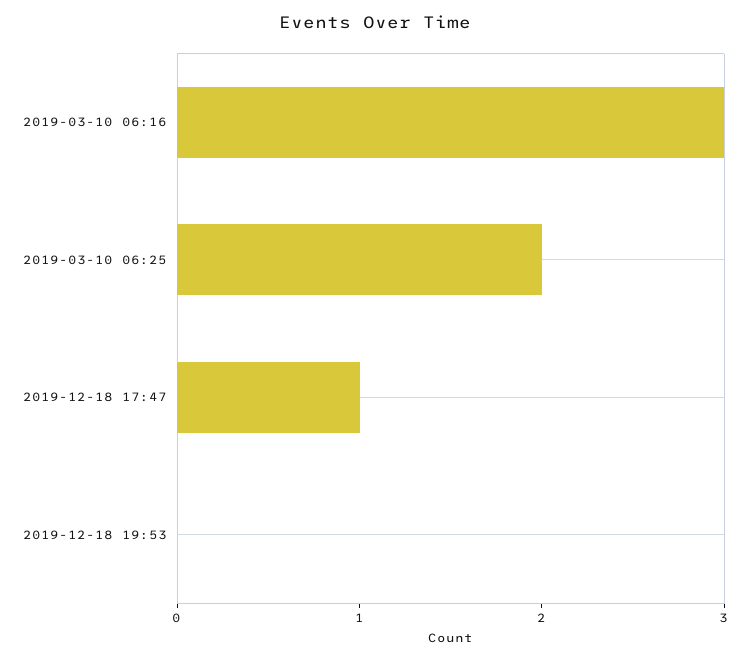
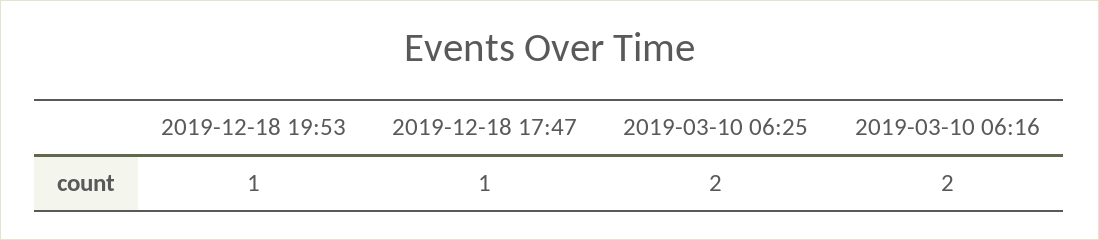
2019-03-10 06:16: 3 -> 2
2019-12-18 19:53: 0 -> 1

